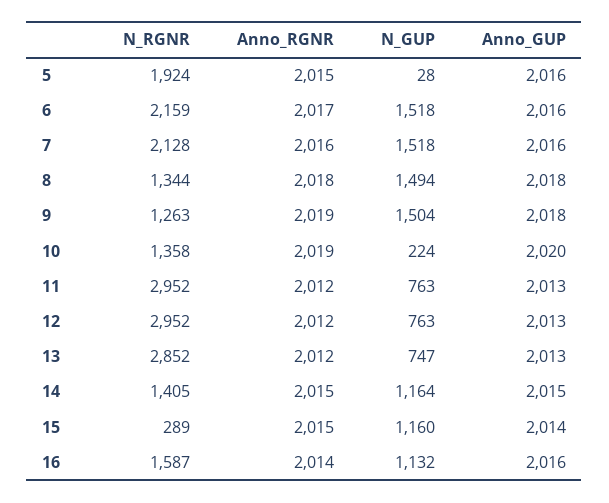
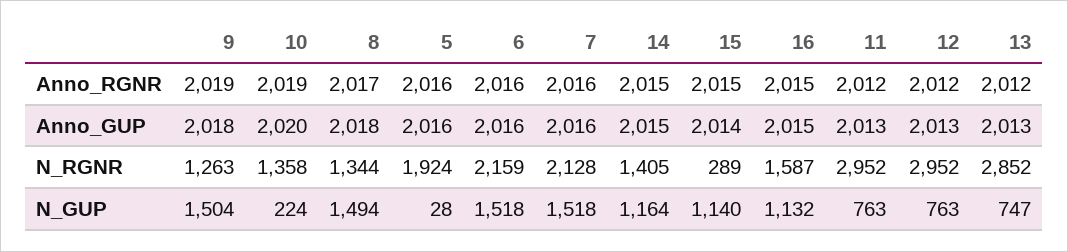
Anno_RGNR, 5: 2015 -> 2016
Anno_RGNR, 6: 2017 -> 2016
Anno_RGNR, 8: 2018 -> 2017
N_GUP, 15: 1160 -> 1140
Anno_RGNR, 16: 2014 -> 2015
Anno_GUP, 16: 2016 -> 2015

